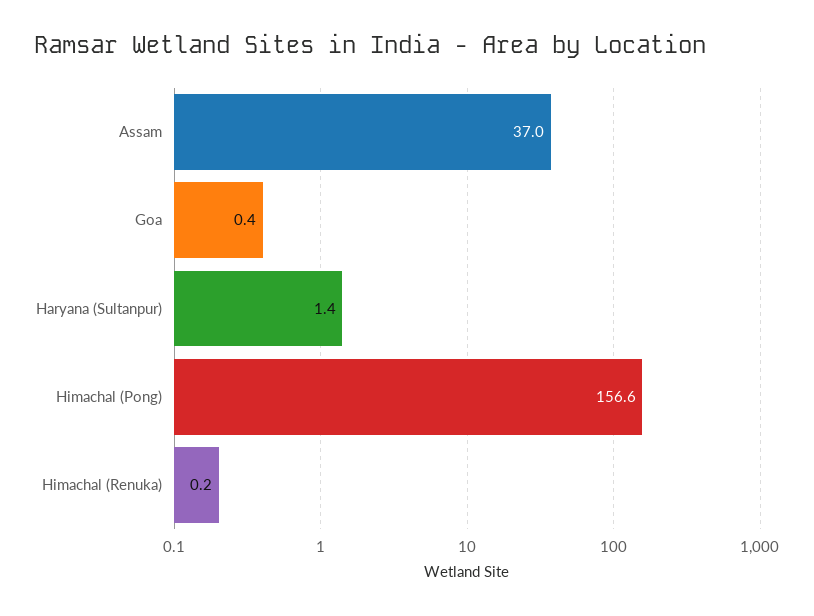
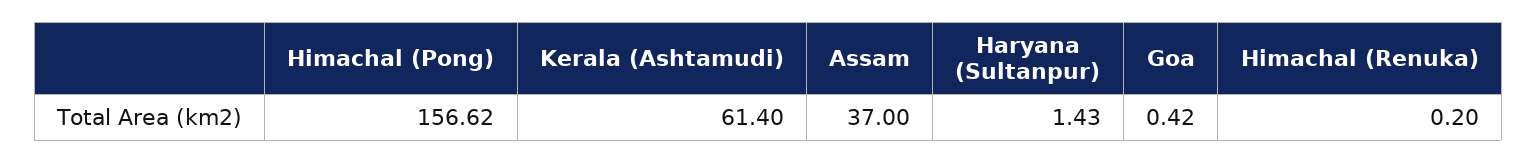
Kerala (Ashtamudi): none -> 61.4

